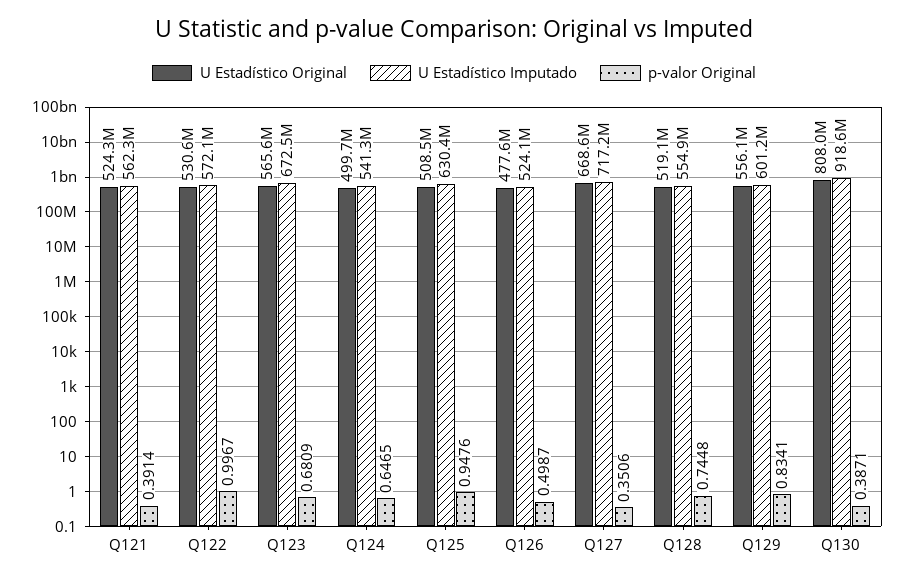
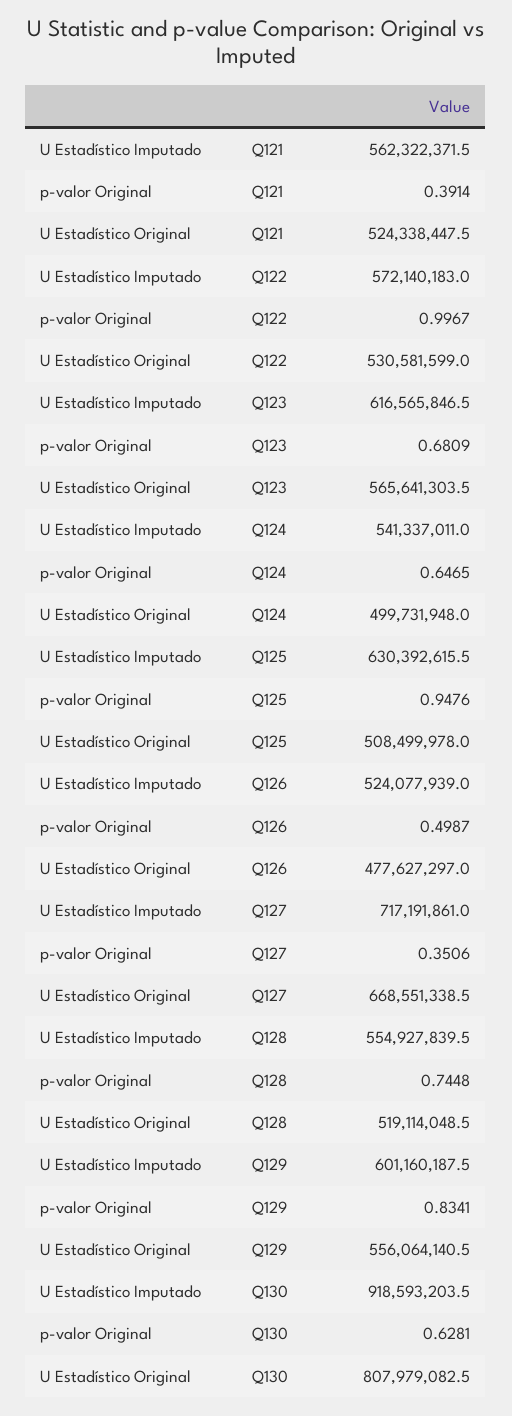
U Estadístico Imputado, Q123: 672500000 -> 616565846.5
p-valor Original, Q130: 0.3871 -> 0.6281

